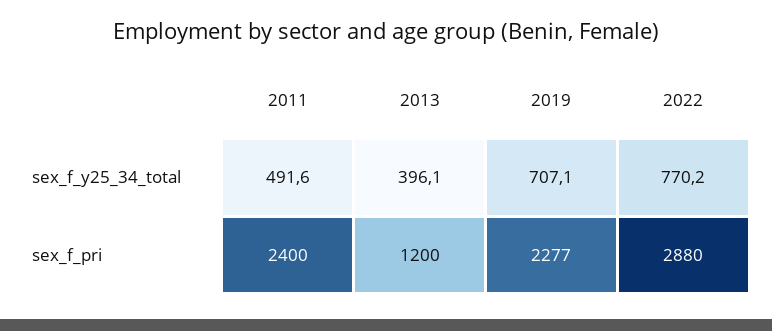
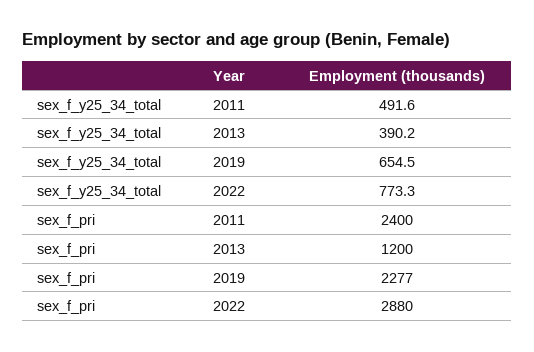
2013, sex_f_y25_34_total: 396.1 -> 390.2
2019, sex_f_y25_34_total: 707.1 -> 654.5
2022, sex_f_y25_34_total: 770.2 -> 773.3

